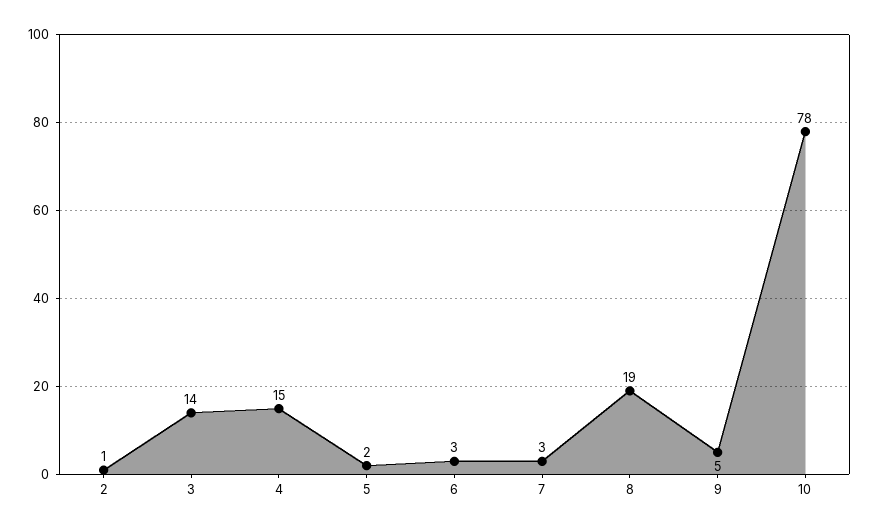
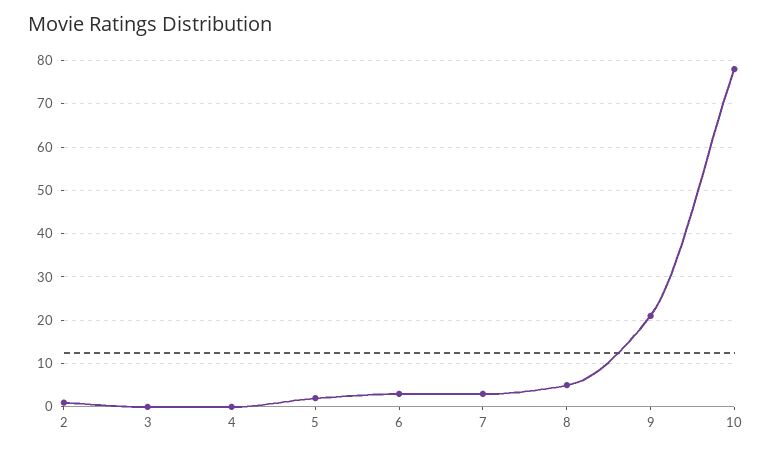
3: 14 -> 0
4: 15 -> 0
8: 19 -> 5
9: 5 -> 20

